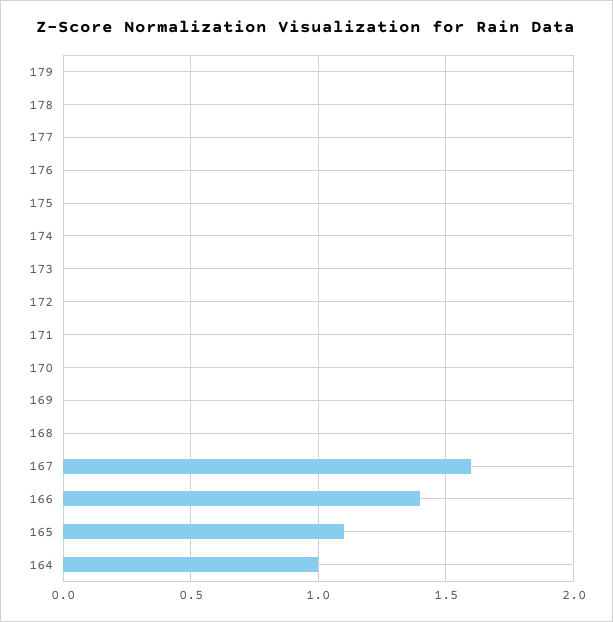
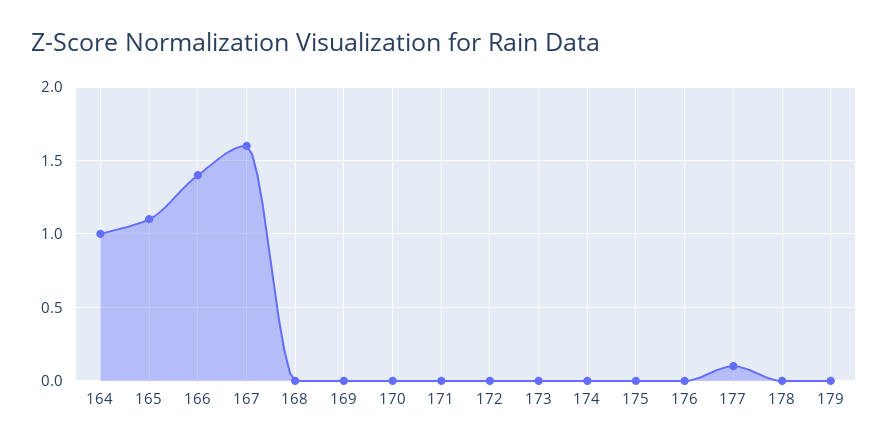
177: 0 -> 0.1

